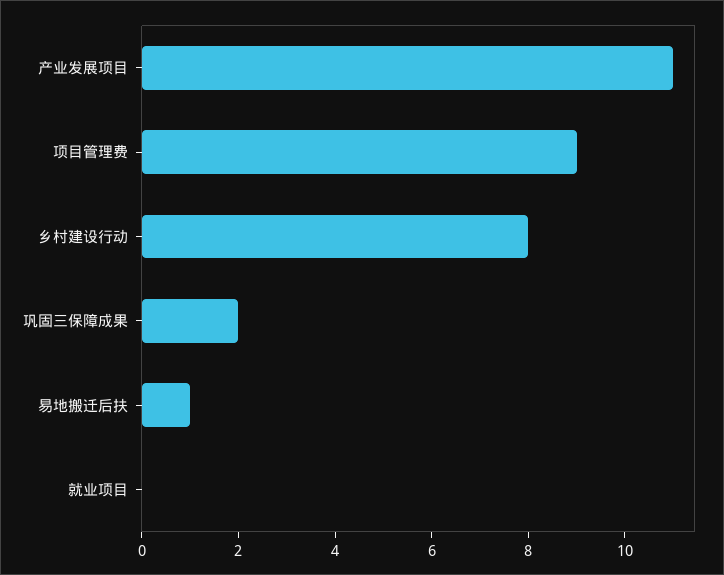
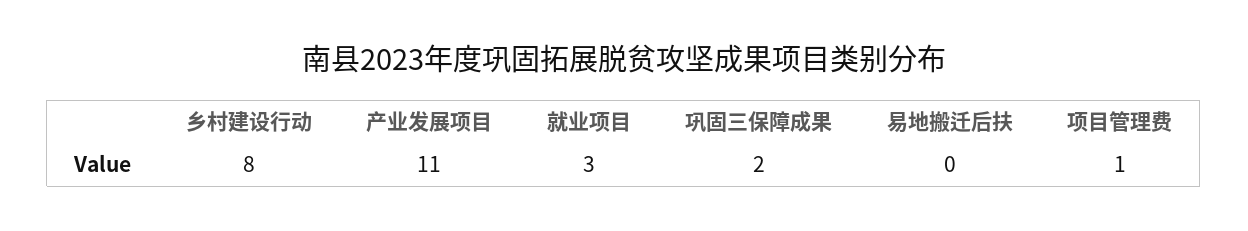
项目管理费: 9 -> 1
易地搬迁后扶: 1 -> 0
就业项目: 0 -> 3

